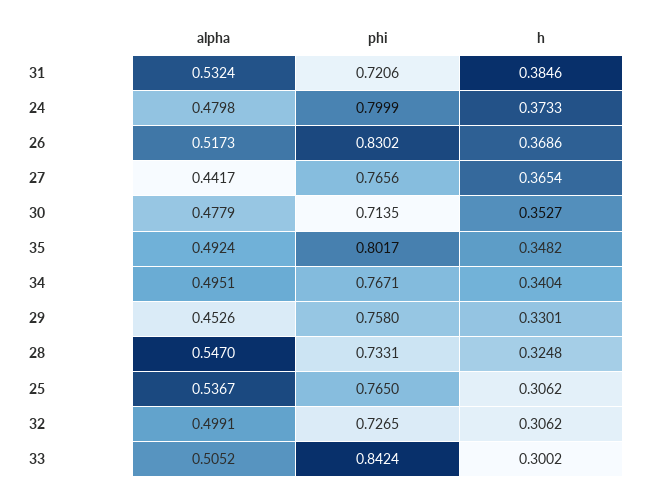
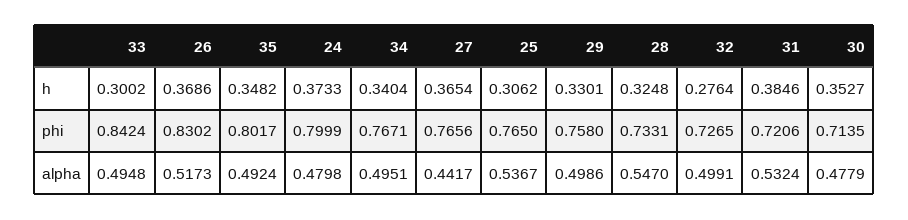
alpha, 29: 0.4526 -> 0.4986
h, 32: 0.3062 -> 0.2764
alpha, 33: 0.5052 -> 0.4948

